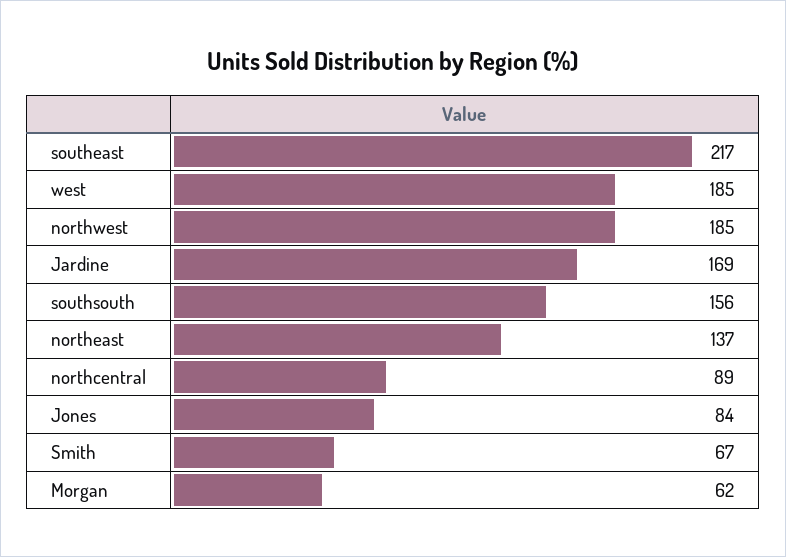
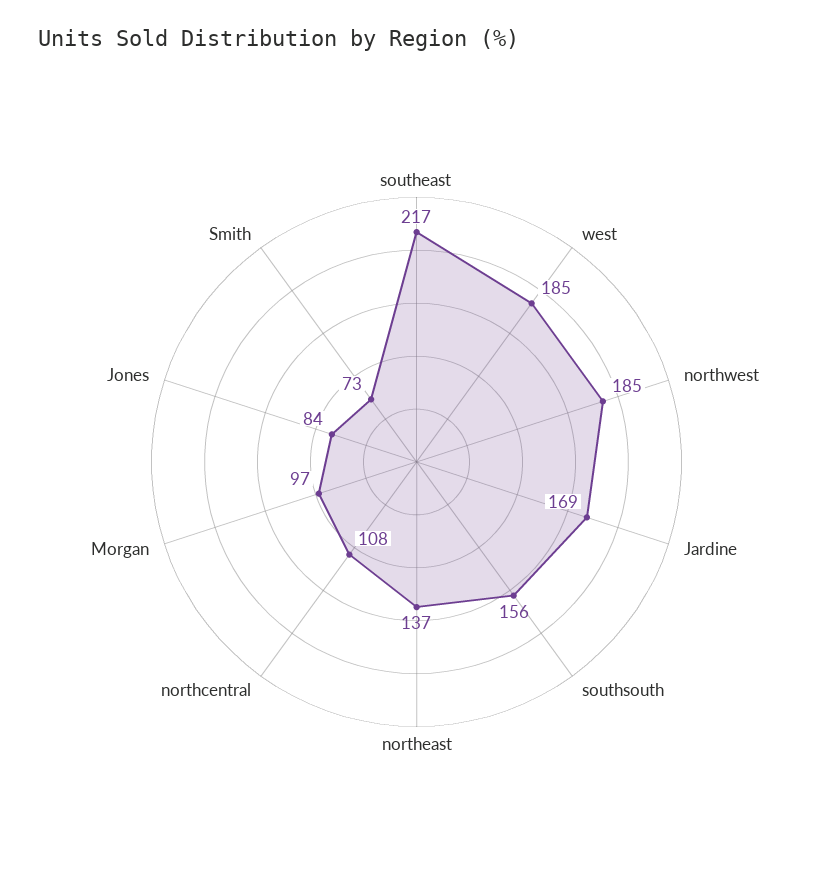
northcentral: 89 -> 108
Smith: 67 -> 73
Morgan: 62 -> 97

